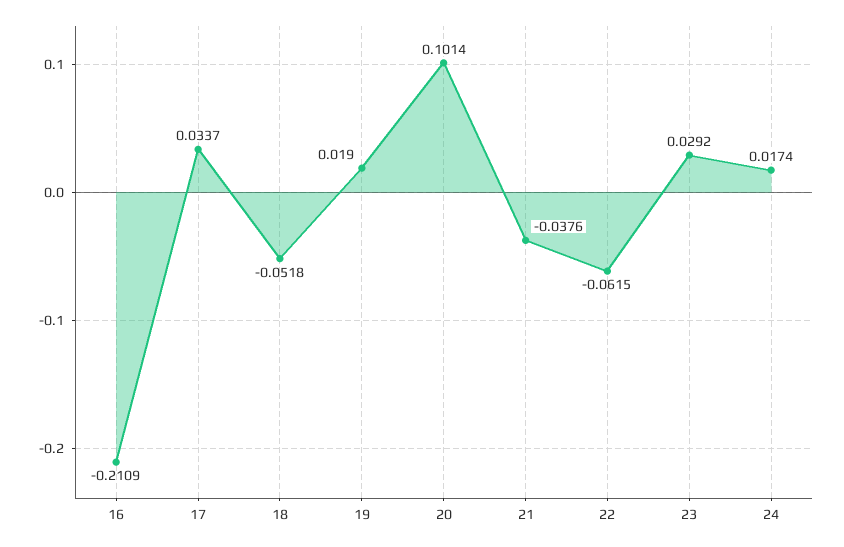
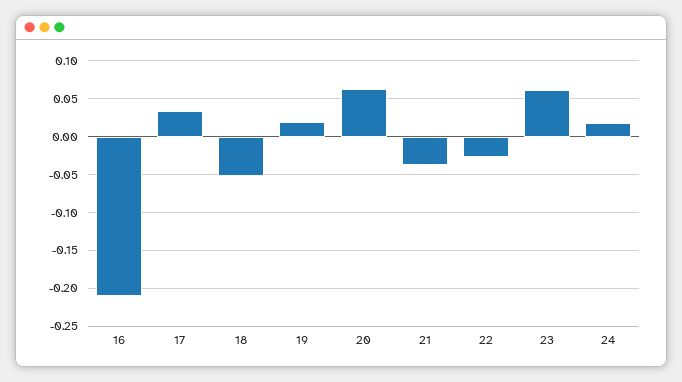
20: 0.1014 -> 0.06
22: -0.0615 -> -0.03
23: 0.0292 -> 0.06

